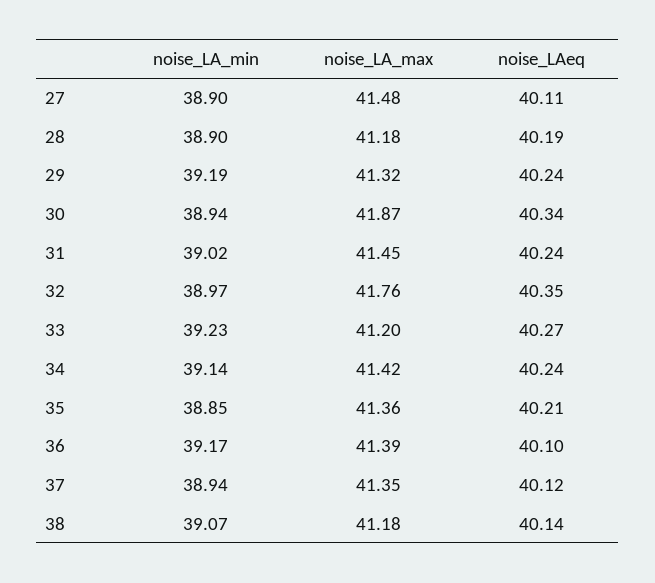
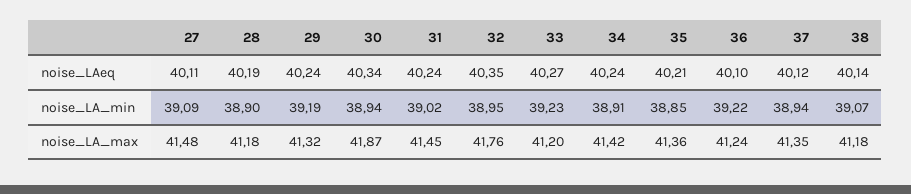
noise_LA_min, 27: 38.9 -> 39.09
noise_LA_min, 32: 38.97 -> 38.95
noise_LA_min, 34: 39.14 -> 38.91
noise_LA_min, 36: 39.17 -> 39.22
noise_LA_max, 36: 41.39 -> 41.24

